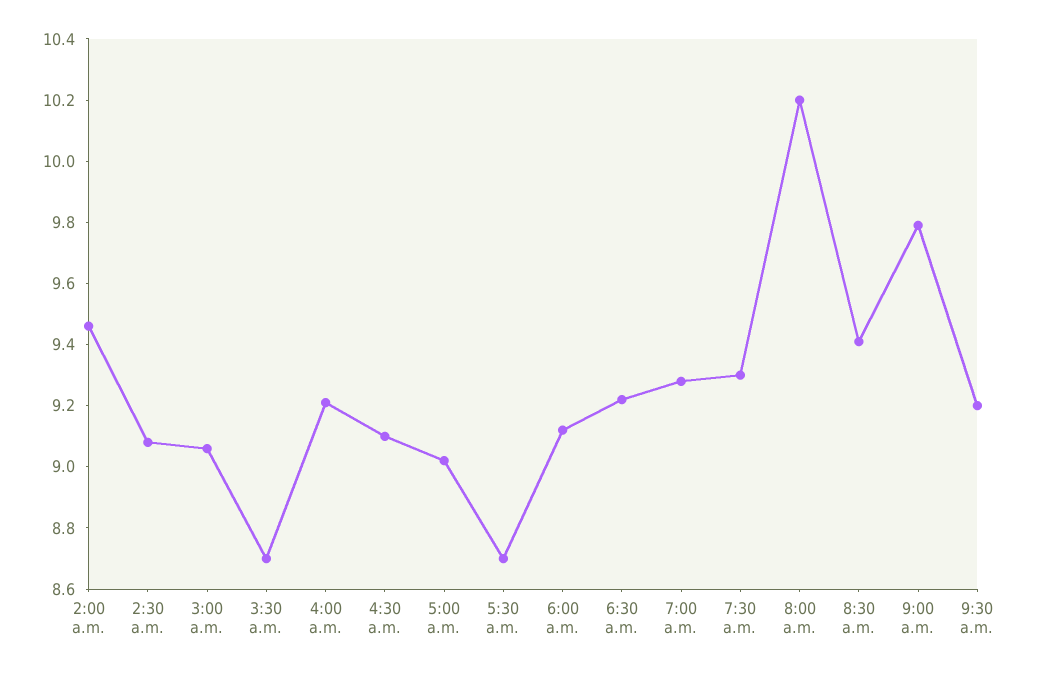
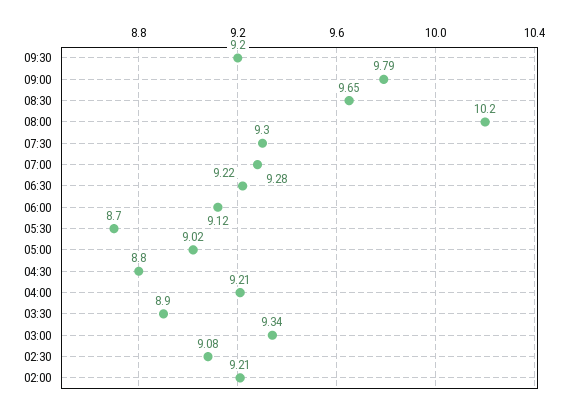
2:00 a.m.: 9.45 -> 9.21
3:00 a.m.: 9.05 -> 9.34
3:30 a.m.: 8.7 -> 8.9
4:30 a.m.: 9.1 -> 8.8
8:30 a.m.: 9.4 -> 9.65

